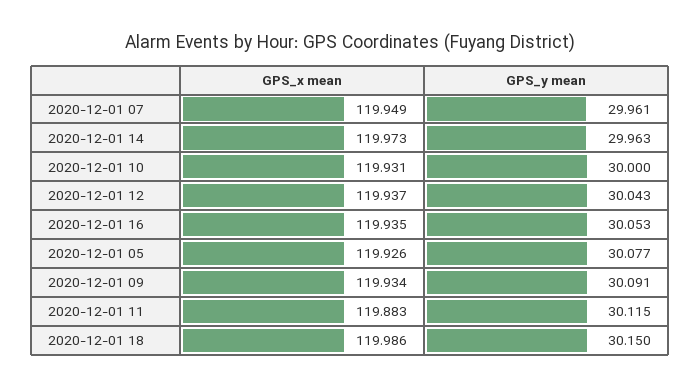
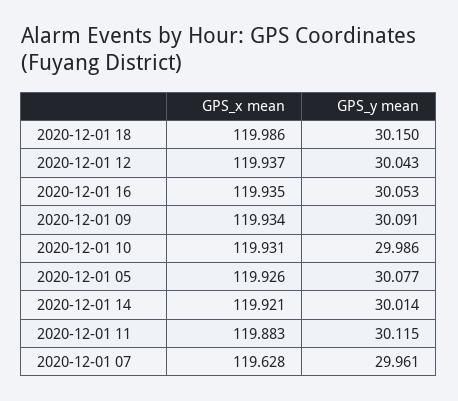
GPS_x mean, 2020-12-01 07: 119.949 -> 119.628
GPS_x mean, 2020-12-01 14: 119.973 -> 119.921
GPS_y mean, 2020-12-01 14: 29.963 -> 30.014
GPS_y mean, 2020-12-01 10: 30 -> 29.986

